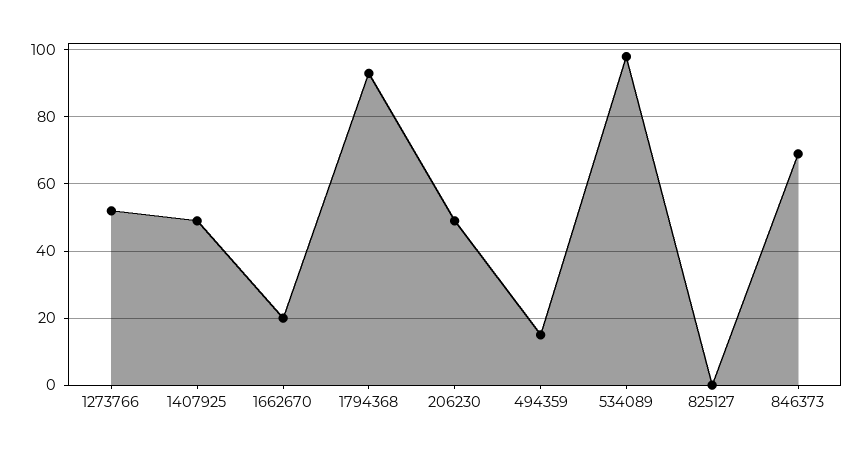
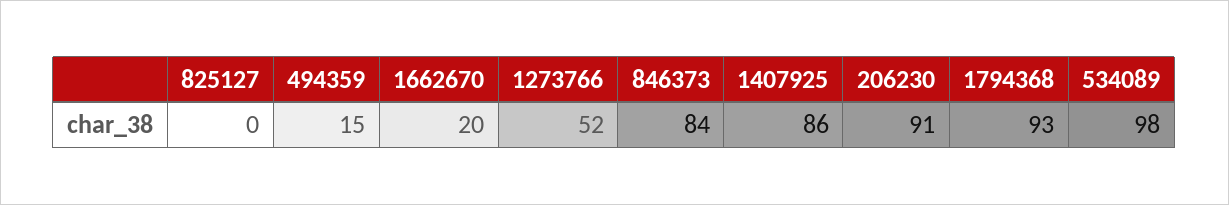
1407925: 50 -> 86
206230: 50 -> 91
846373: 70 -> 84

